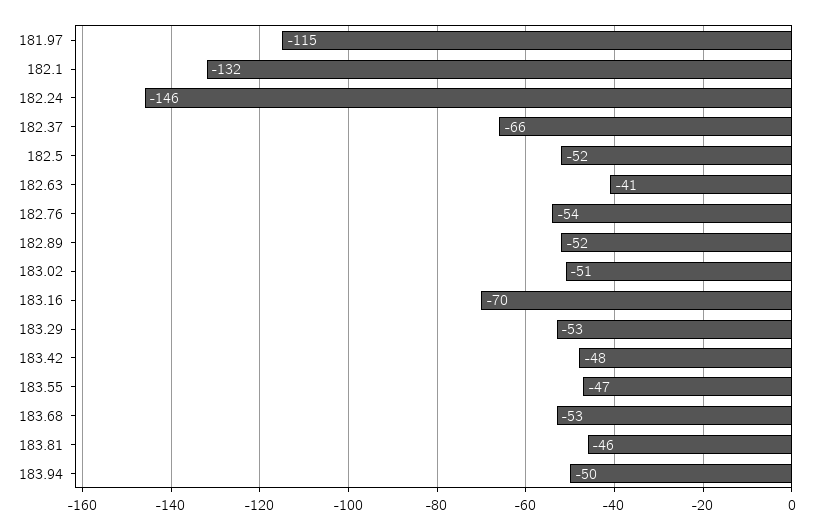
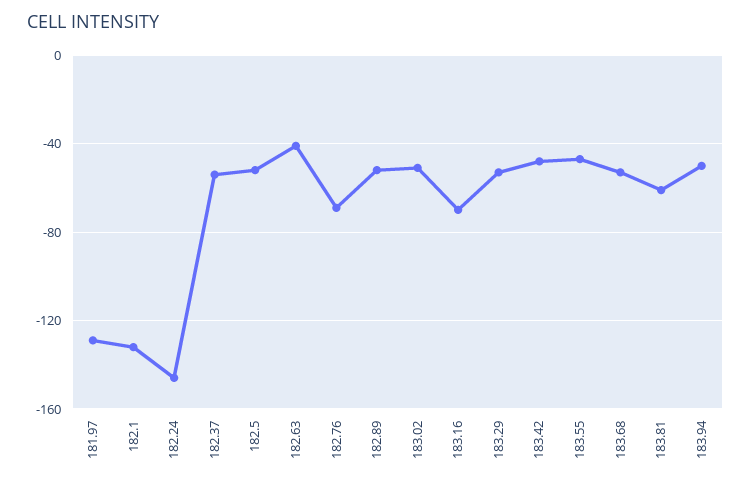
181.97: -115 -> -130
182.37: -66 -> -55
182.76: -54 -> -70
183.81: -46 -> -60

